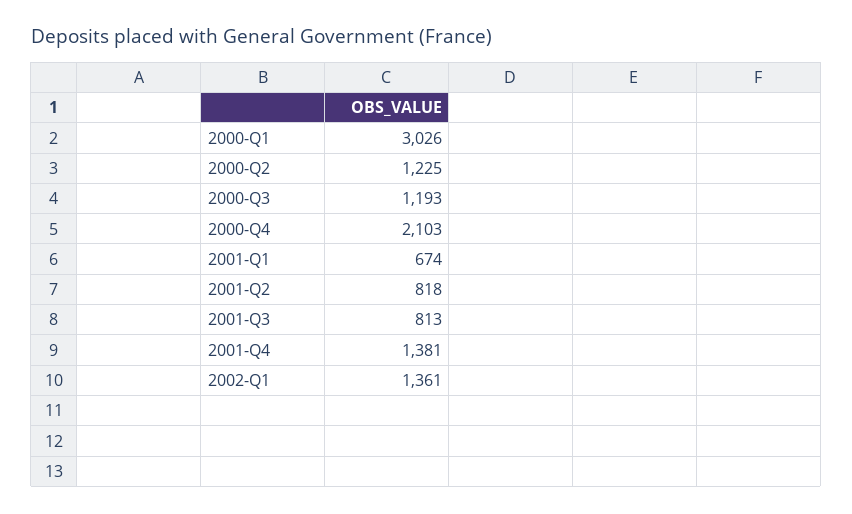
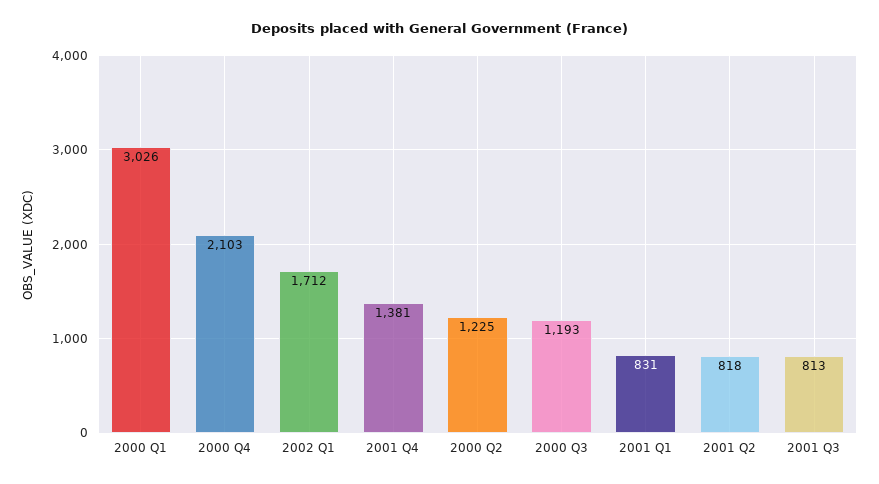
2001-Q1: 674 -> 831
2002-Q1: 1361 -> 1712

